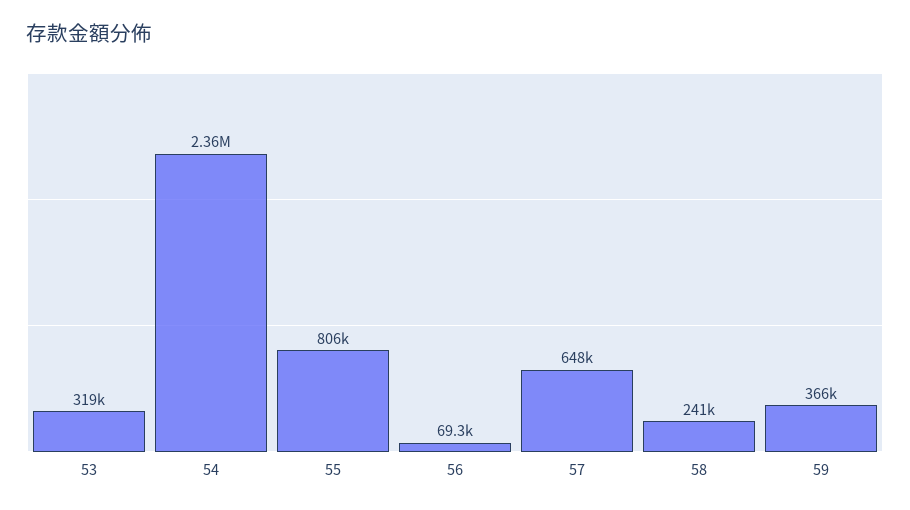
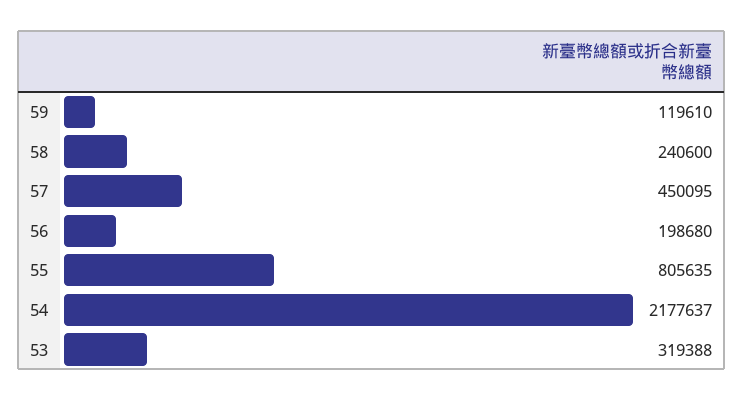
54: 2360000 -> 2177637
56: 69300 -> 198680
57: 648000 -> 450095
59: 366000 -> 119610

